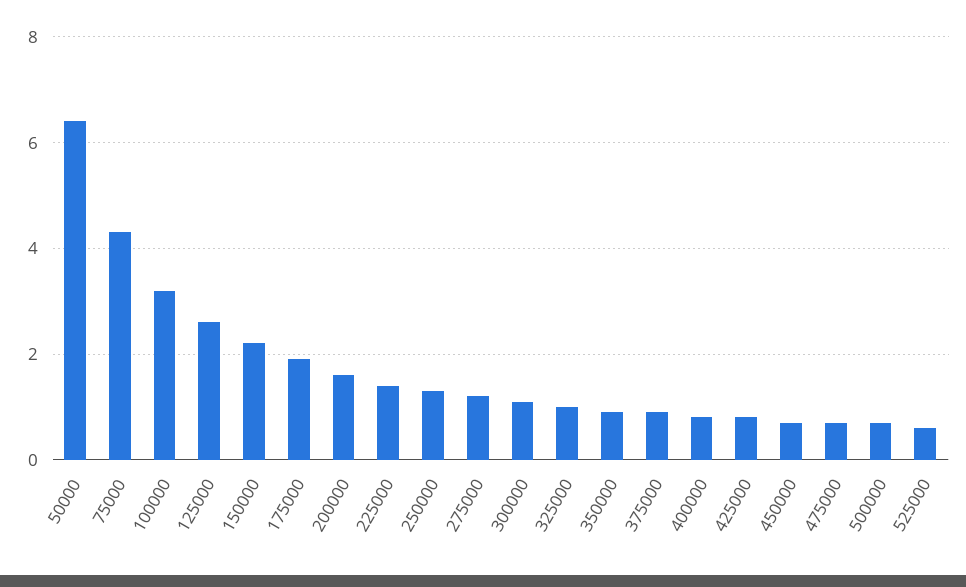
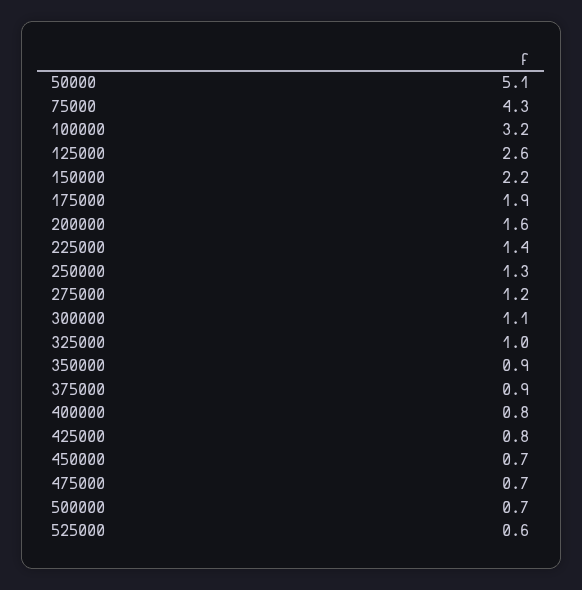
50000: 6.5 -> 5.1

